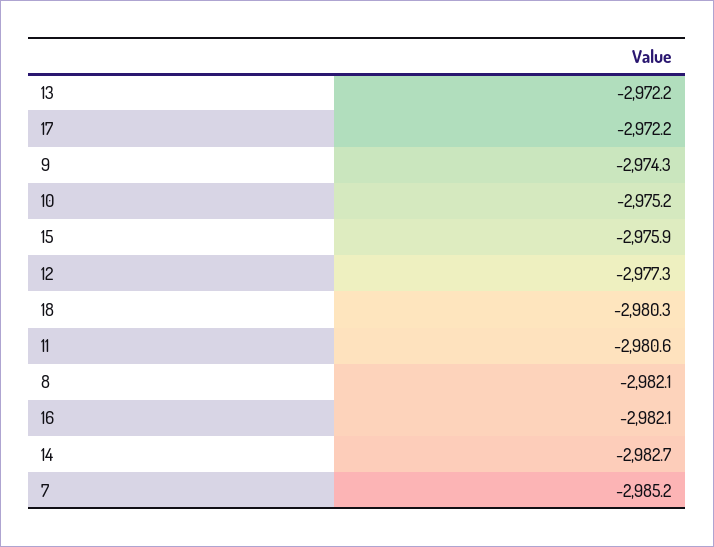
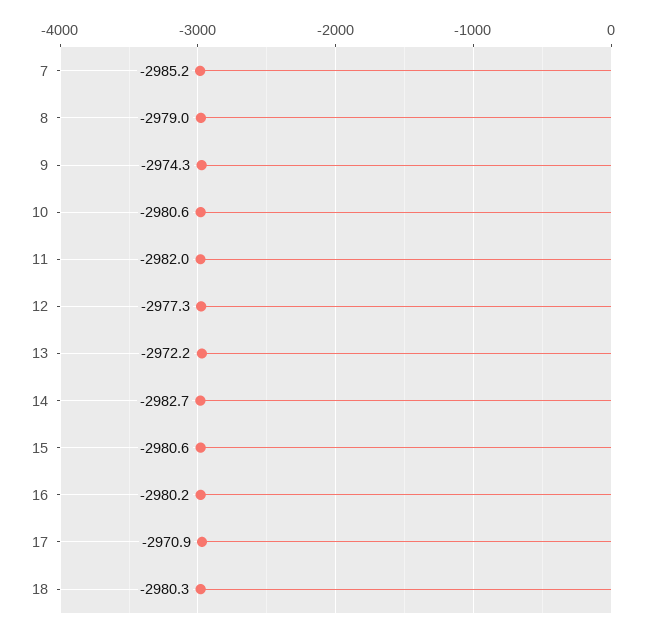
17: -2972.2 -> -2970.9
10: -2975.2 -> -2980.6
15: -2975.9 -> -2980.6
11: -2980.6 -> -2982
8: -2982.1 -> -2979
16: -2982.1 -> -2980.2

